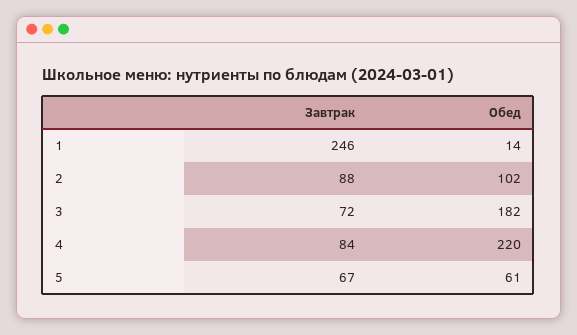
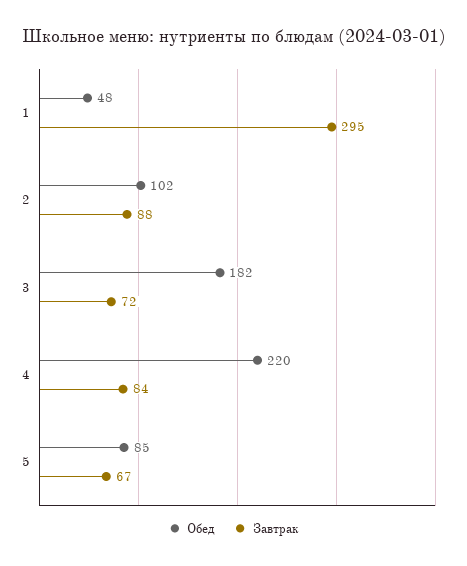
Завтрак, 1: 246 -> 295
Обед, 1: 14 -> 48
Обед, 5: 61 -> 85

